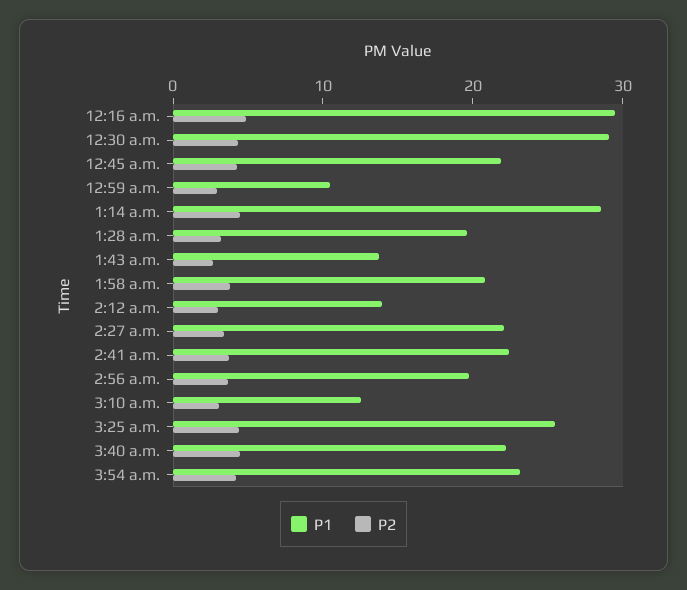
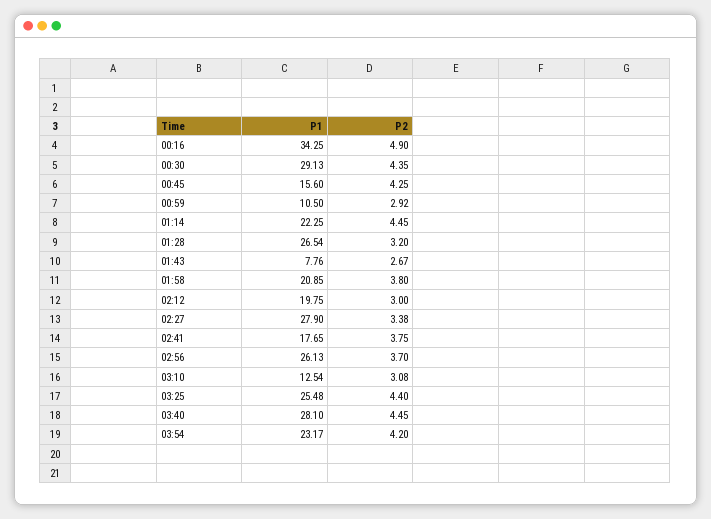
P1, 12:16 a.m.: 30 -> 34.25
P1, 12:45 a.m.: 22 -> 15.6
P1, 1:14 a.m.: 28 -> 22.25
P1, 1:28 a.m.: 20 -> 26.54
P1, 1:43 a.m.: 14 -> 7.76
P1, 2:12 a.m.: 14 -> 19.75
P1, 2:27 a.m.: 22 -> 27.9
P1, 2:41 a.m.: 22 -> 17.65
P1, 2:56 a.m.: 20 -> 26.13
P1, 3:40 a.m.: 22 -> 28.1

